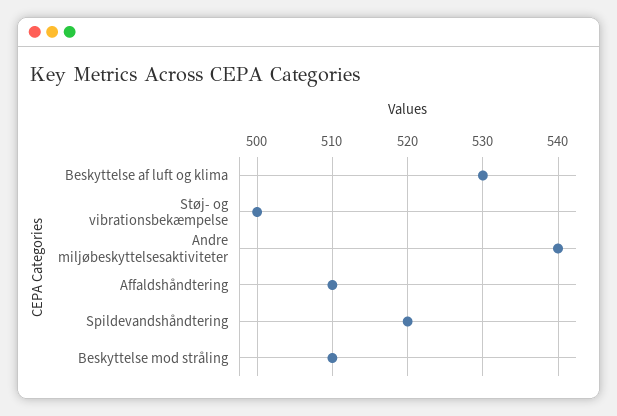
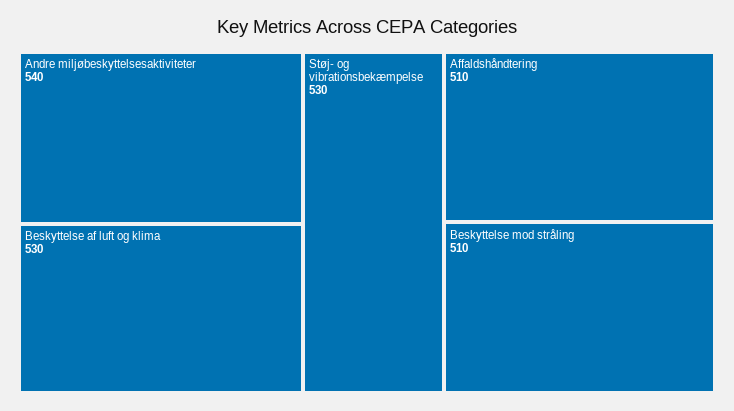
Støj- og vibrationsbekæmpelse: 500 -> 530
Spildevandshåndtering: 520 -> none

